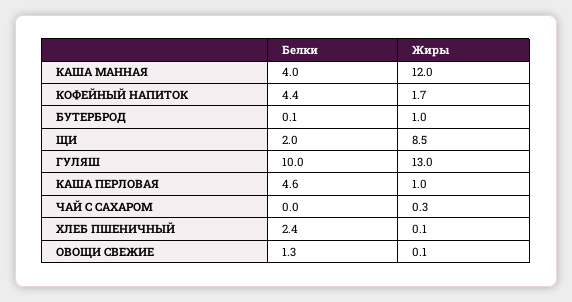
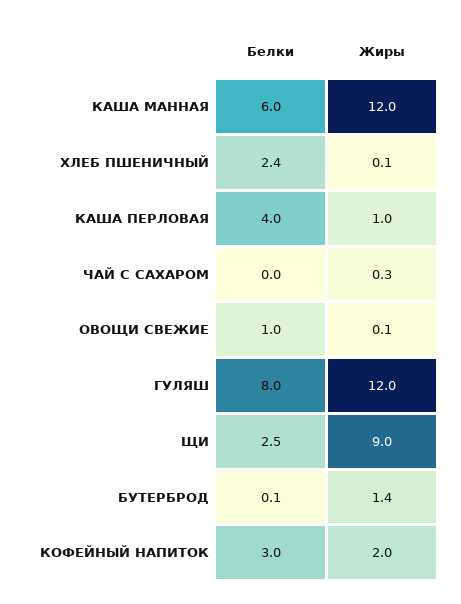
Белки, КАША МАННАЯ: 4 -> 6
Белки, КОФЕЙНЫЙ НАПИТОК: 4.4 -> 3
Жиры, КОФЕЙНЫЙ НАПИТОК: 1.7 -> 2
Жиры, БУТЕРБРОД: 1 -> 1.4
Белки, ЩИ: 2 -> 2.5
Жиры, ЩИ: 8.5 -> 9
Белки, ГУЛЯШ: 10 -> 8
Жиры, ГУЛЯШ: 13 -> 12
Белки, КАША ПЕРЛОВАЯ: 4.6 -> 4
Белки, ОВОЩИ СВЕЖИЕ: 1.3 -> 1

